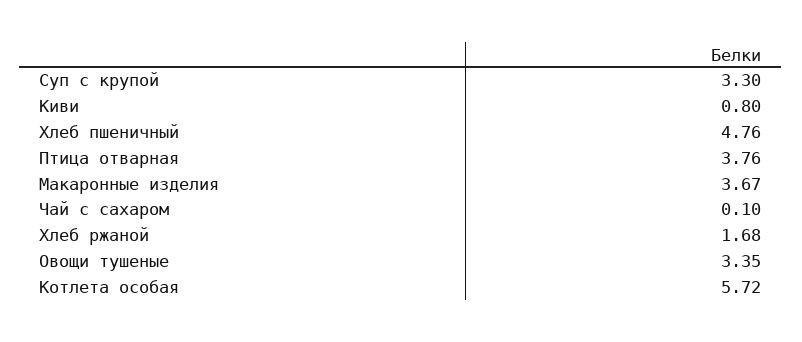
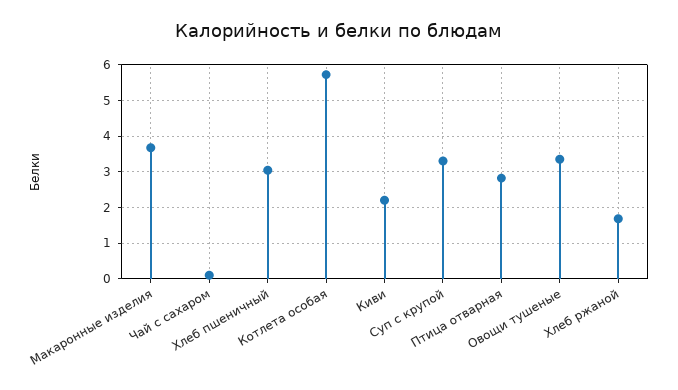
Киви: 0.8 -> 2.2
Хлеб пшеничный: 4.76 -> 3
Птица отварная: 3.76 -> 2.8

